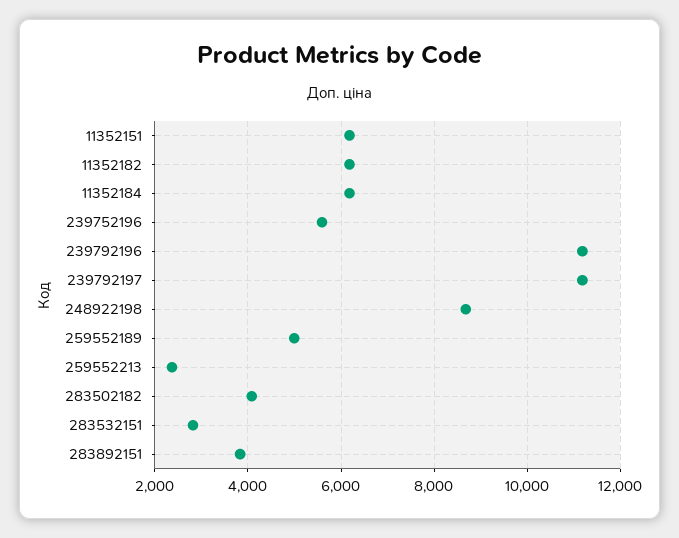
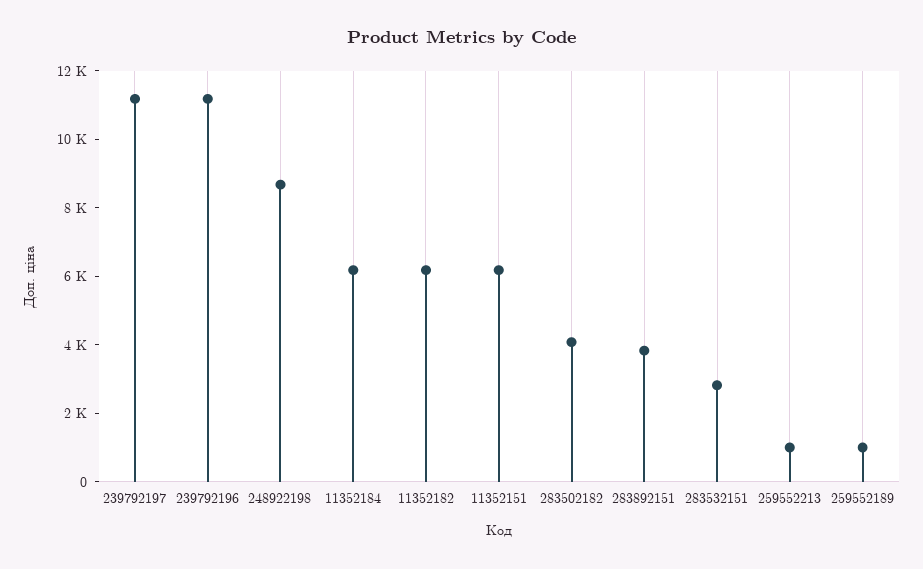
239752196: 5600 -> none
259552189: 5000 -> 1000
259552213: 2400 -> 1000

